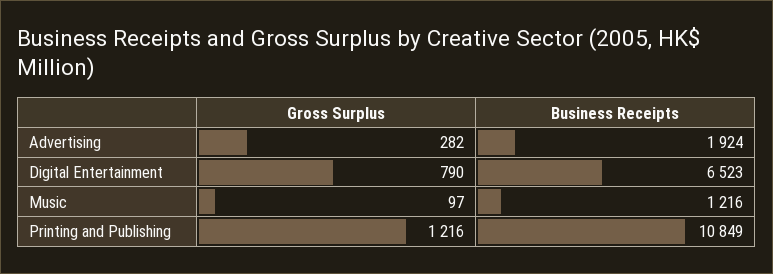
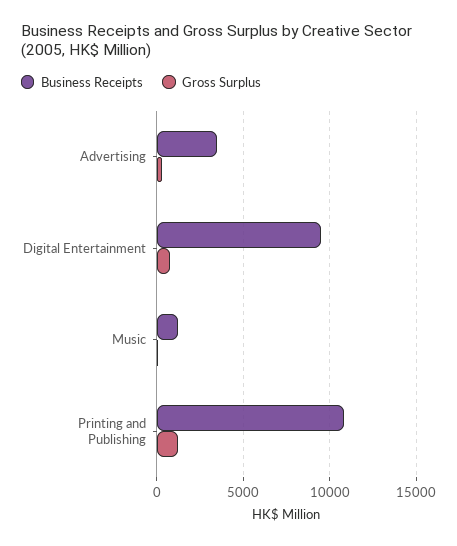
Business Receipts, Advertising: 1924 -> 3500
Business Receipts, Digital Entertainment: 6523 -> 9500

